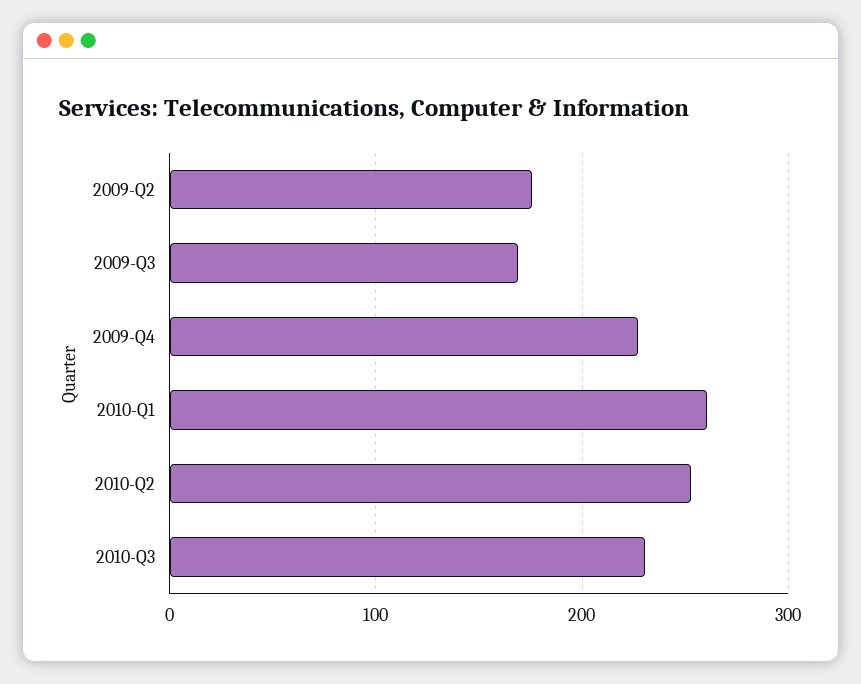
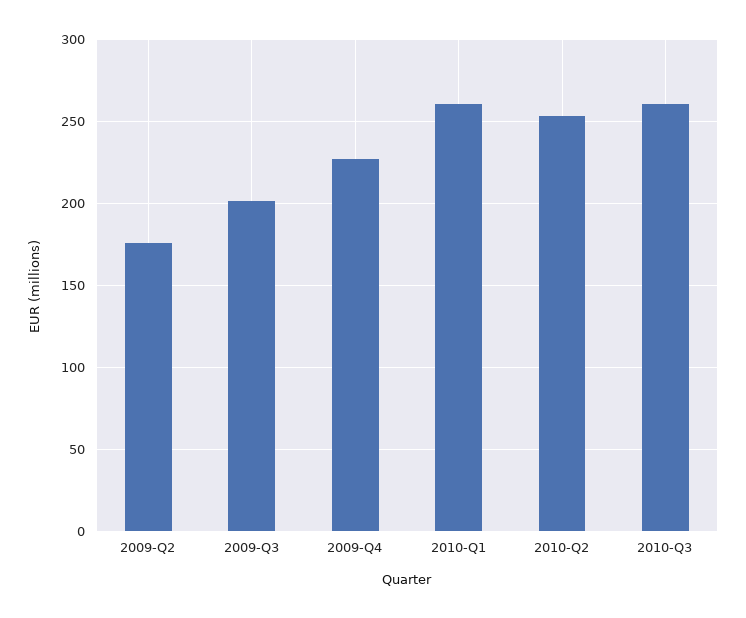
2009-Q3: 170 -> 200
2010-Q3: 230 -> 260

